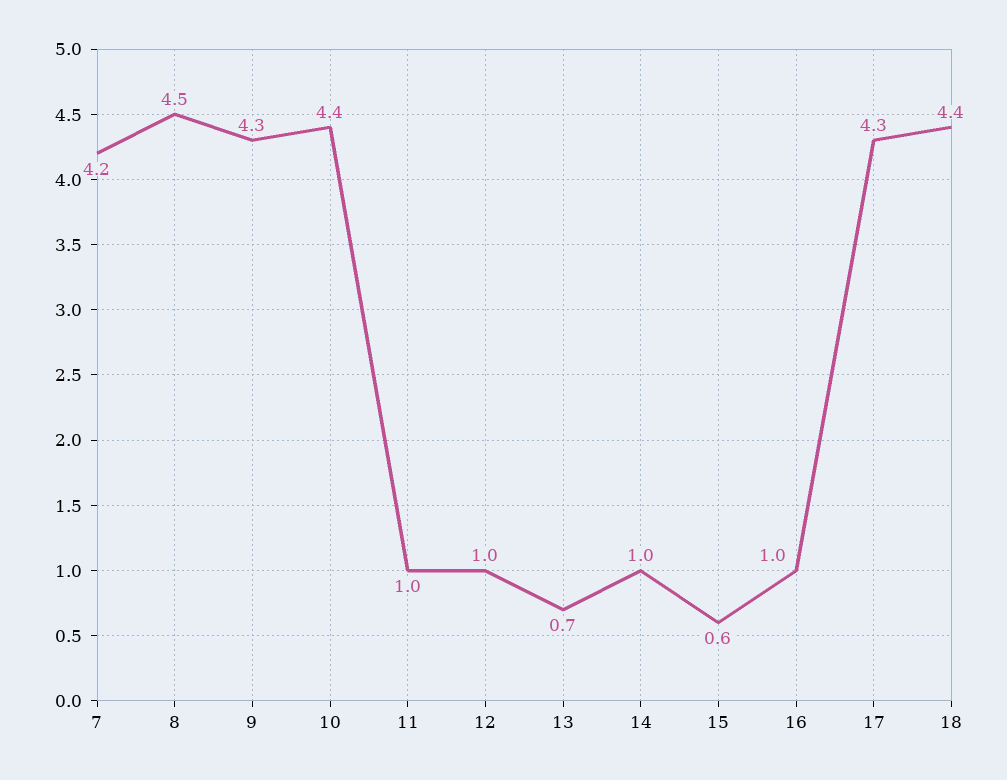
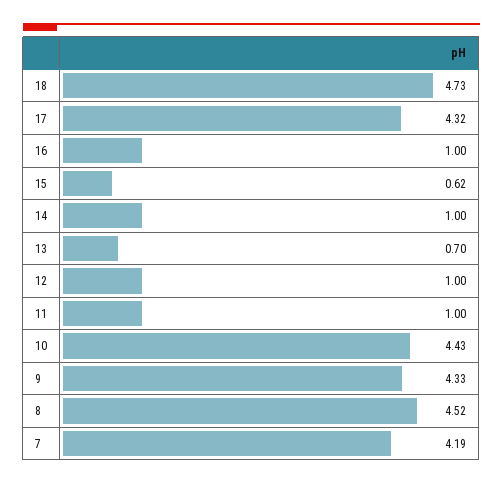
18: 4.4 -> 4.73

